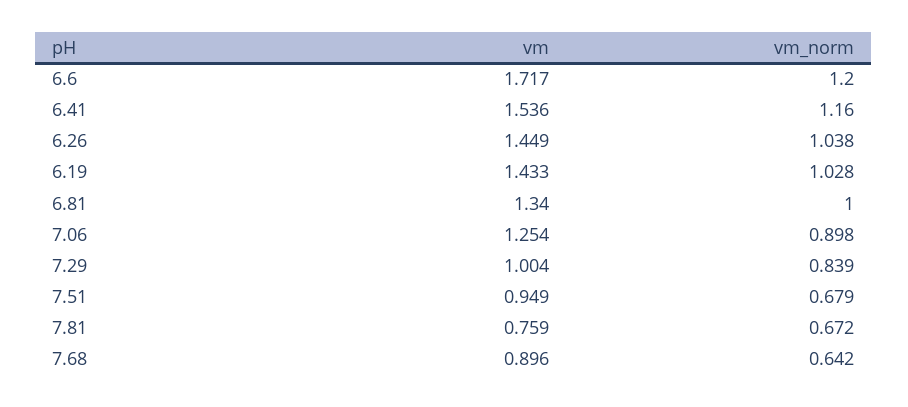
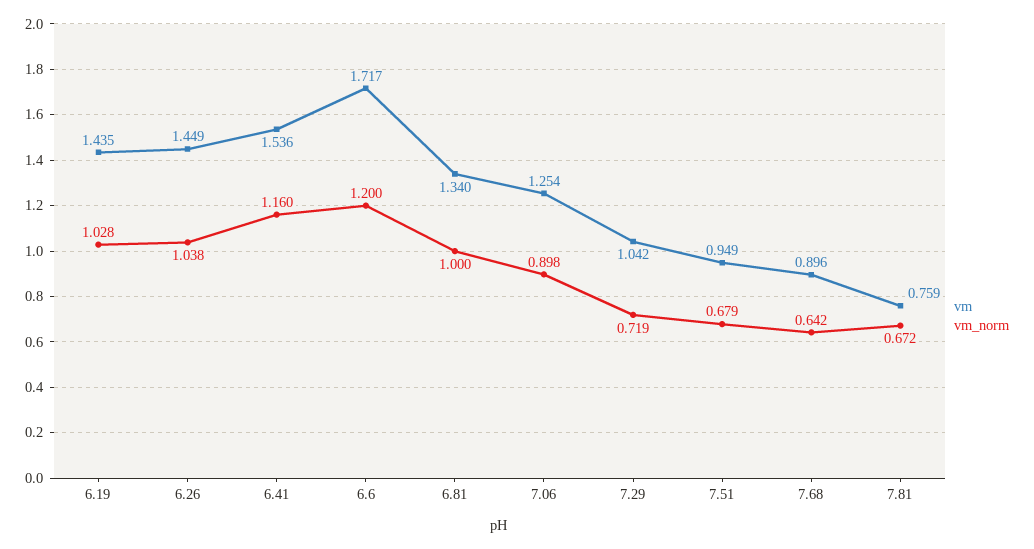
vm, 6.19: 1.433 -> 1.435
vm, 7.29: 1.004 -> 1.042
vm_norm, 7.29: 0.839 -> 0.719

